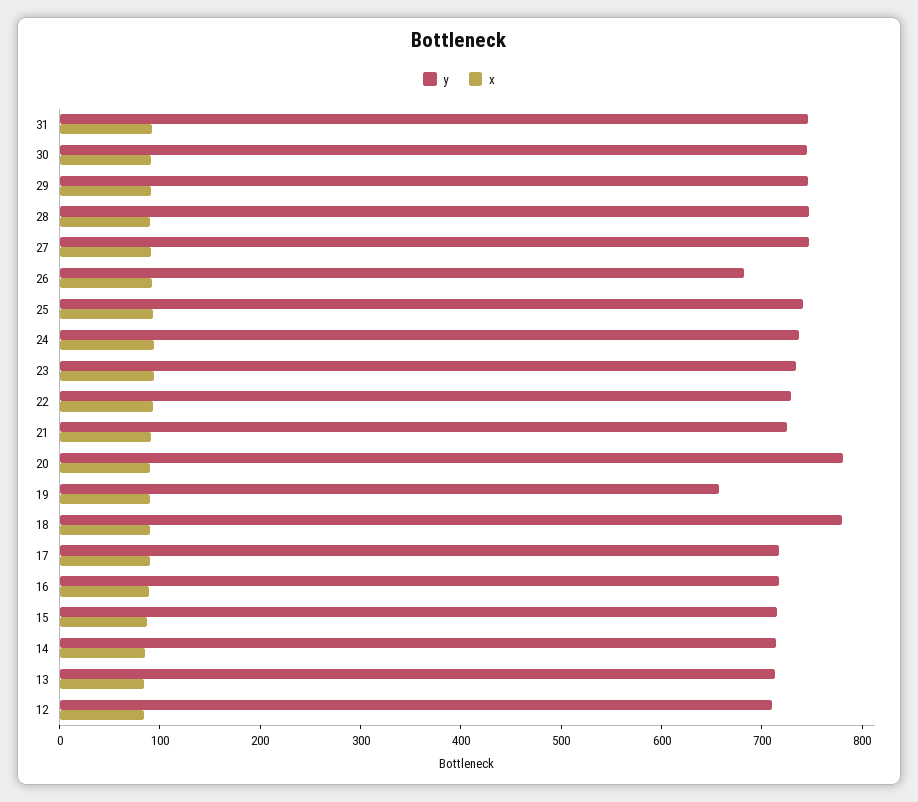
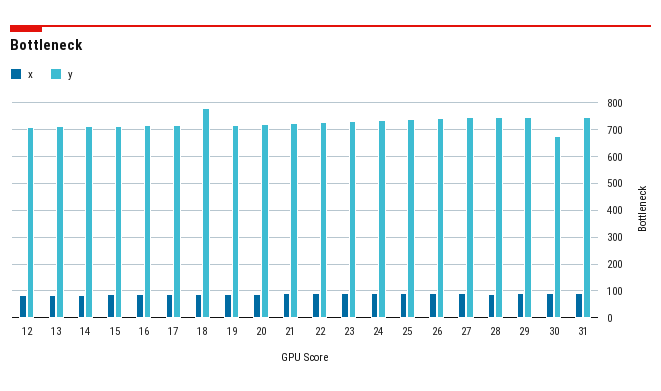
y, 30: 740 -> 675
y, 26: 680 -> 750
y, 20: 780 -> 725
y, 19: 660 -> 725

